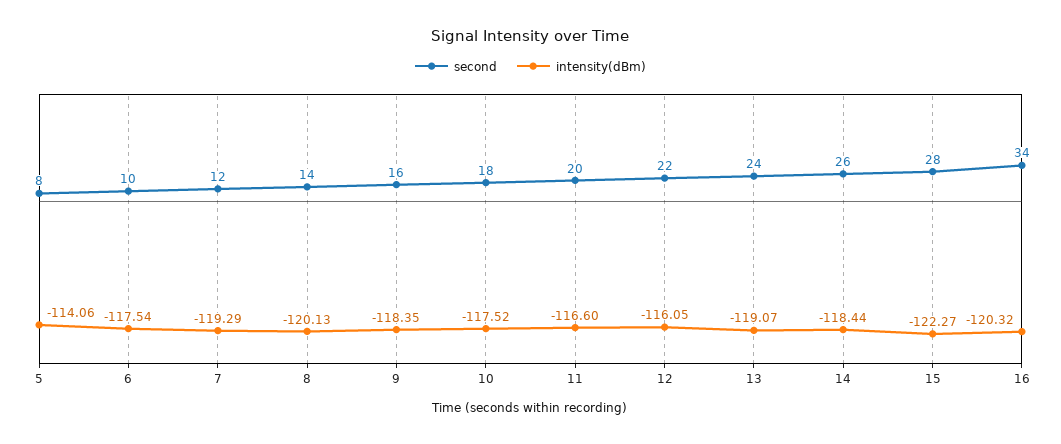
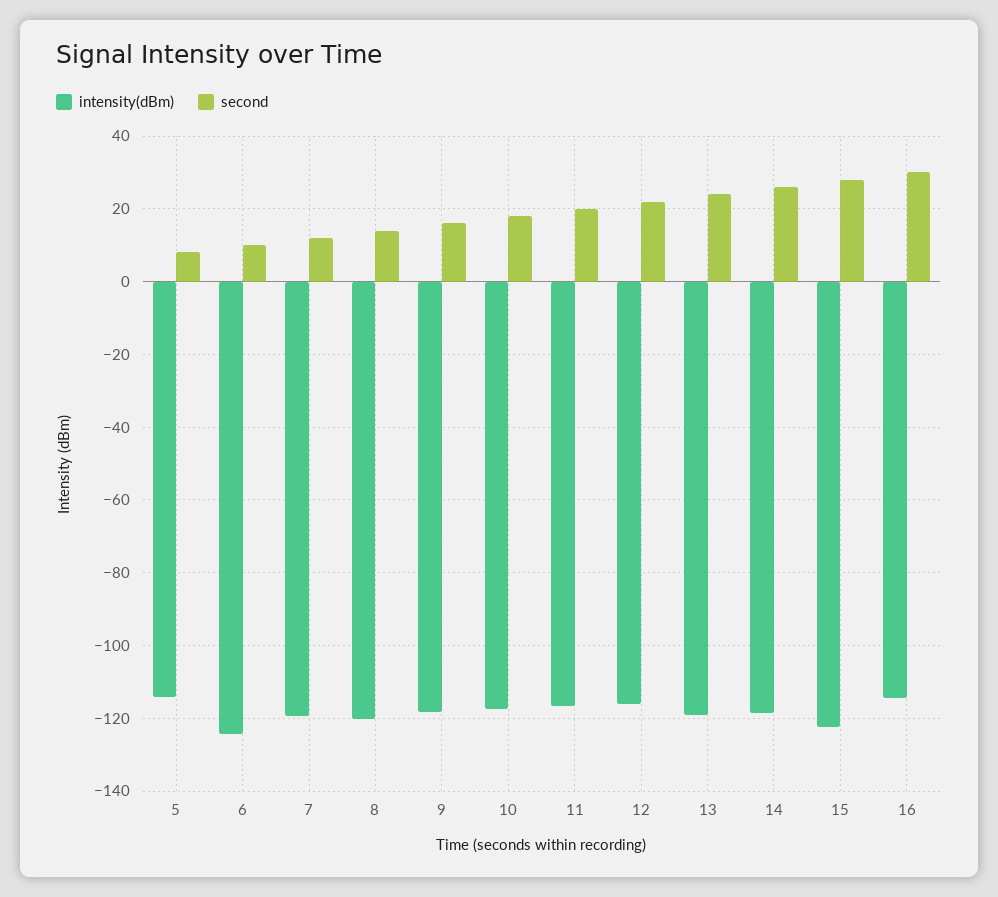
intensity(dBm), 6: -117.54 -> -124
second, 16: 34 -> 30
intensity(dBm), 16: -120.32 -> -114

